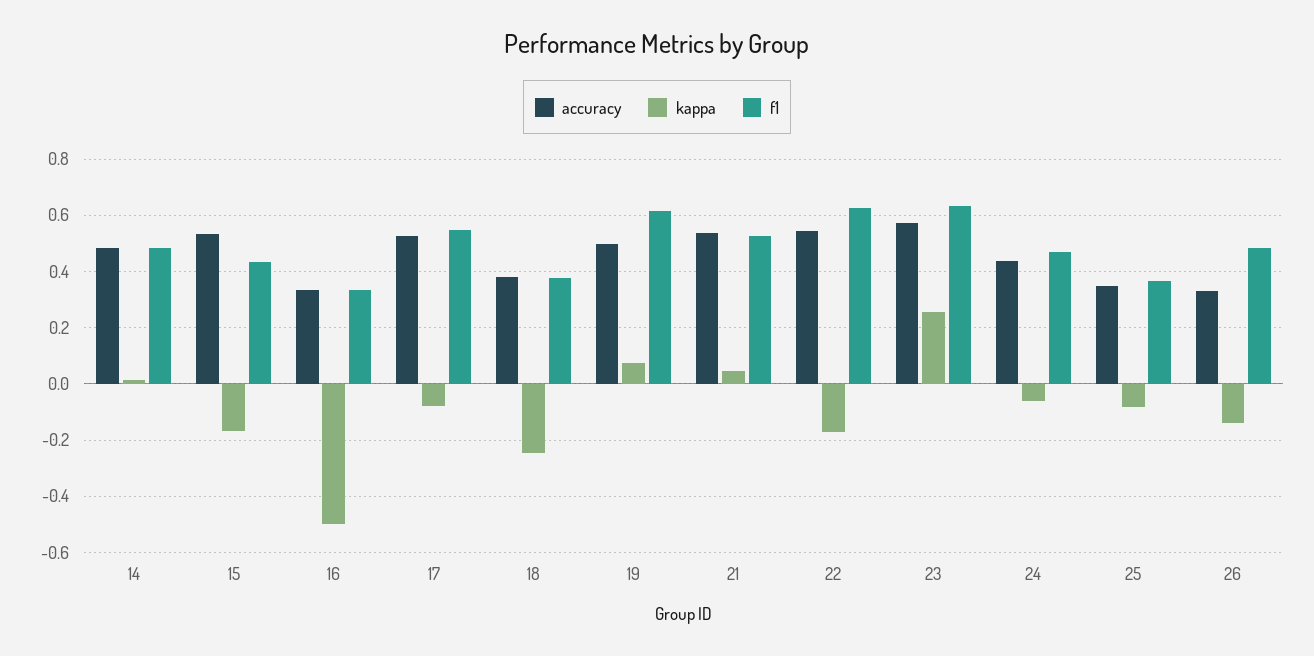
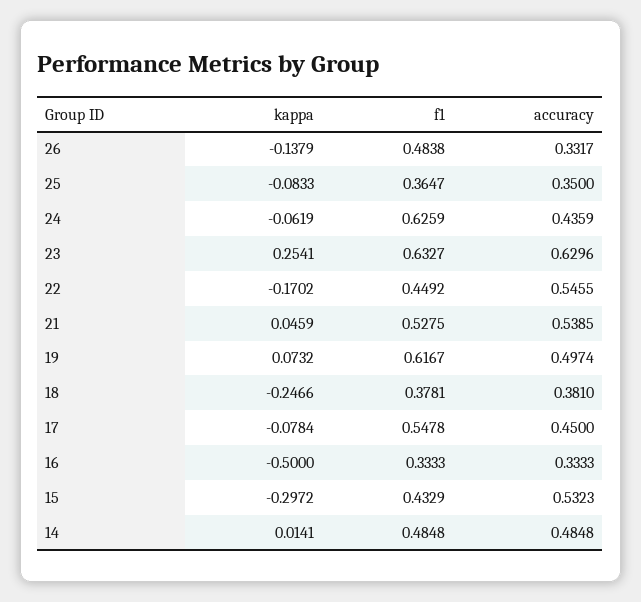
kappa, 15: -0.175 -> -0.2972
accuracy, 17: 0.525 -> 0.45
f1, 22: 0.625 -> 0.4492
accuracy, 23: 0.575 -> 0.6296
f1, 24: 0.475 -> 0.6259

